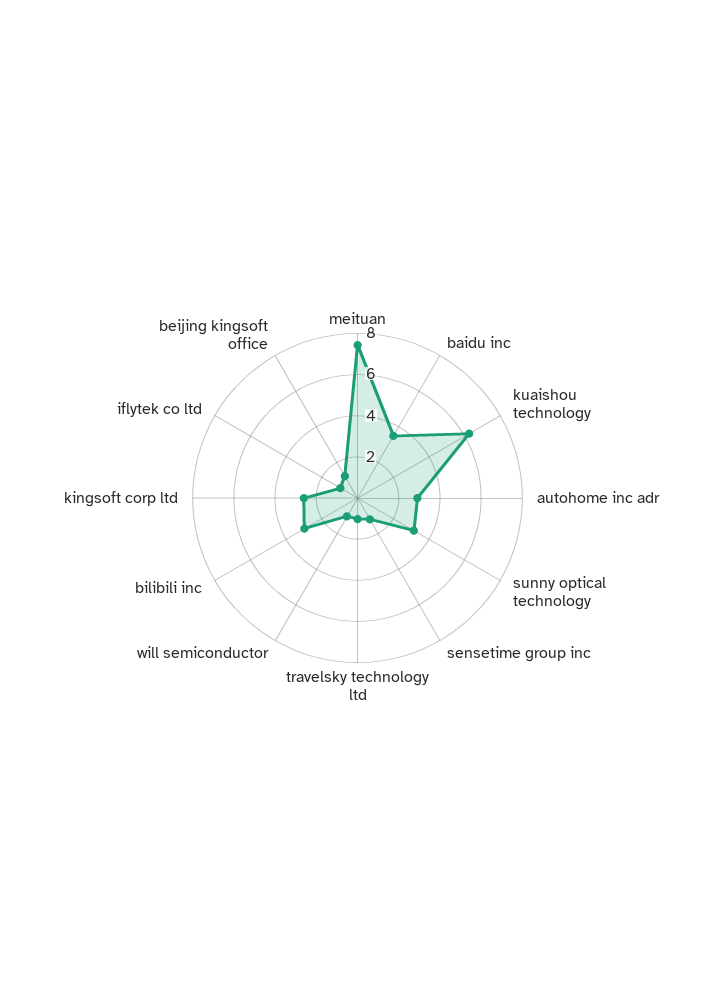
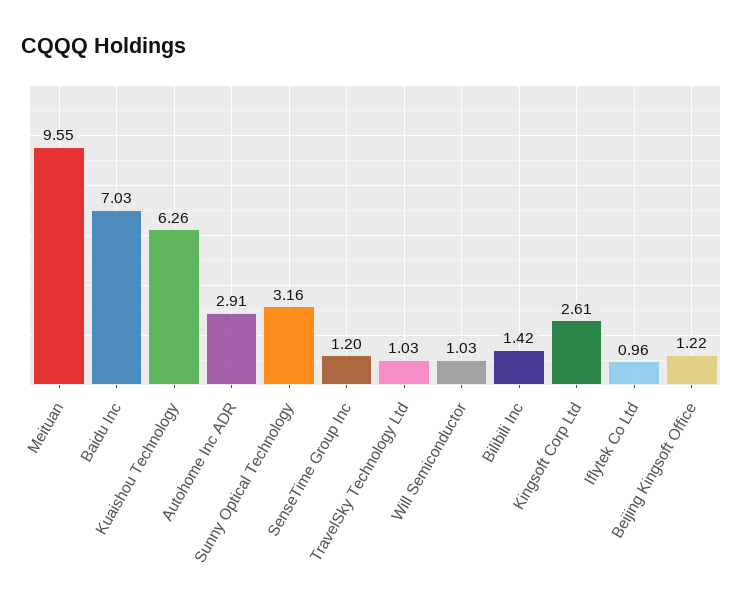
meituan: 7.5 -> 9.55
baidu inc: 3.5 -> 7.03
bilibili inc: 3 -> 1.42

